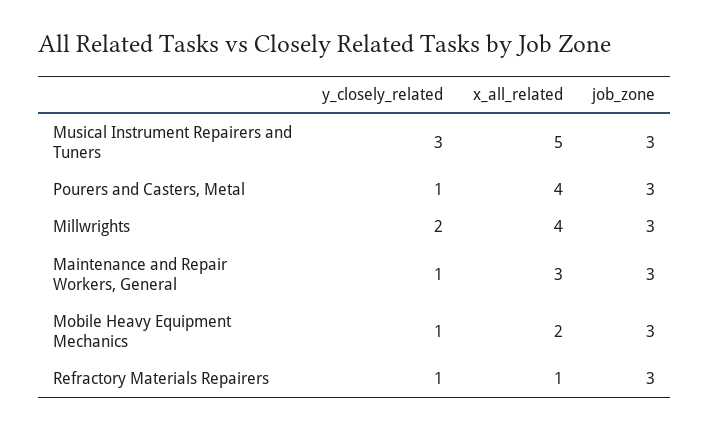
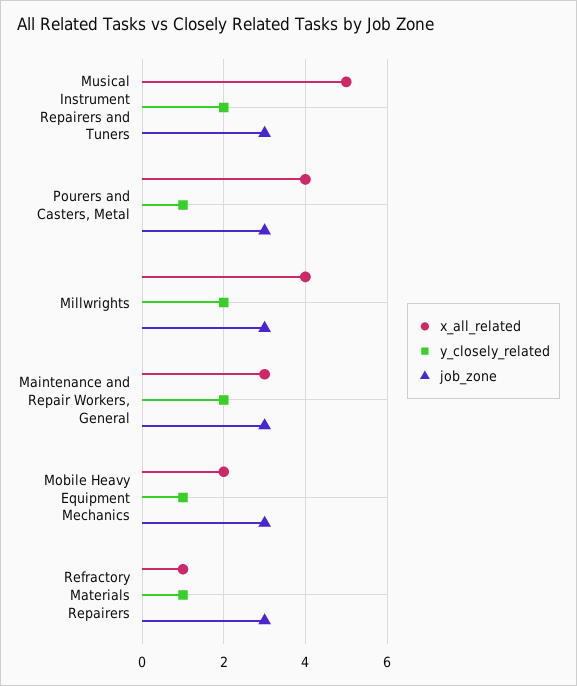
y_closely_related, Musical Instrument Repairers and Tuners: 3 -> 2
y_closely_related, Maintenance and Repair Workers, General: 1 -> 2

